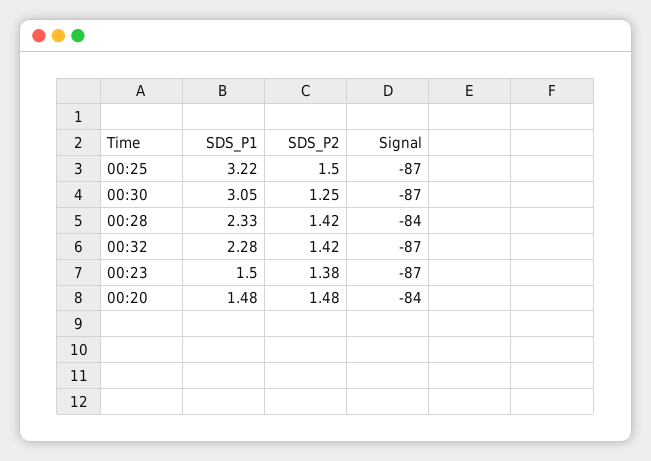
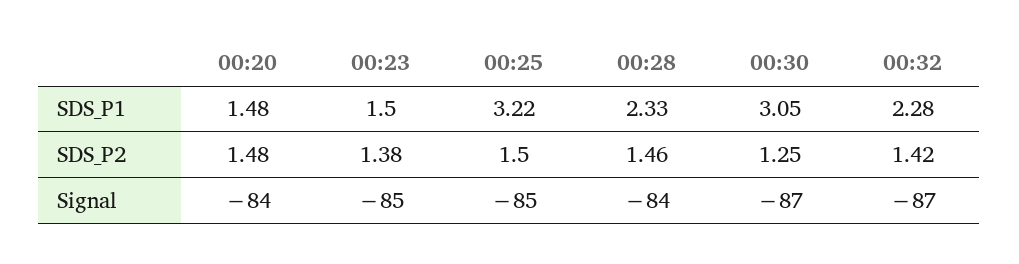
Signal, 00:25: -87 -> -85
SDS_P2, 00:28: 1.42 -> 1.46
Signal, 00:23: -87 -> -85

